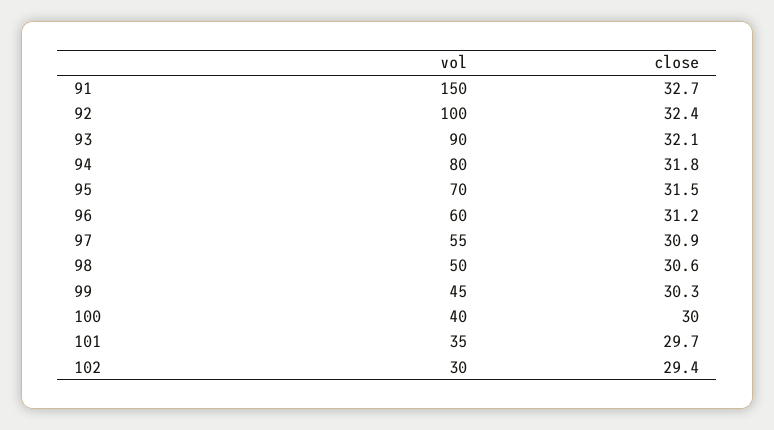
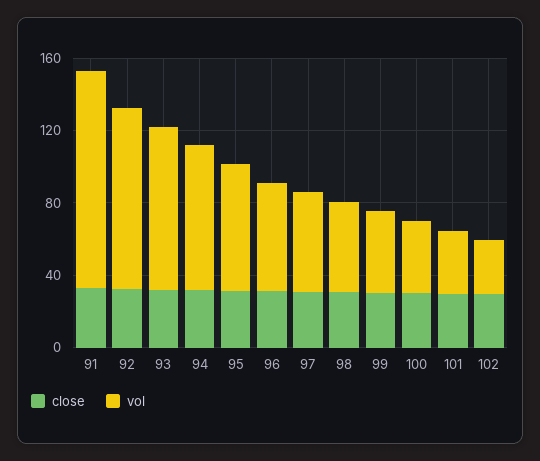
vol, 91: 150 -> 120

